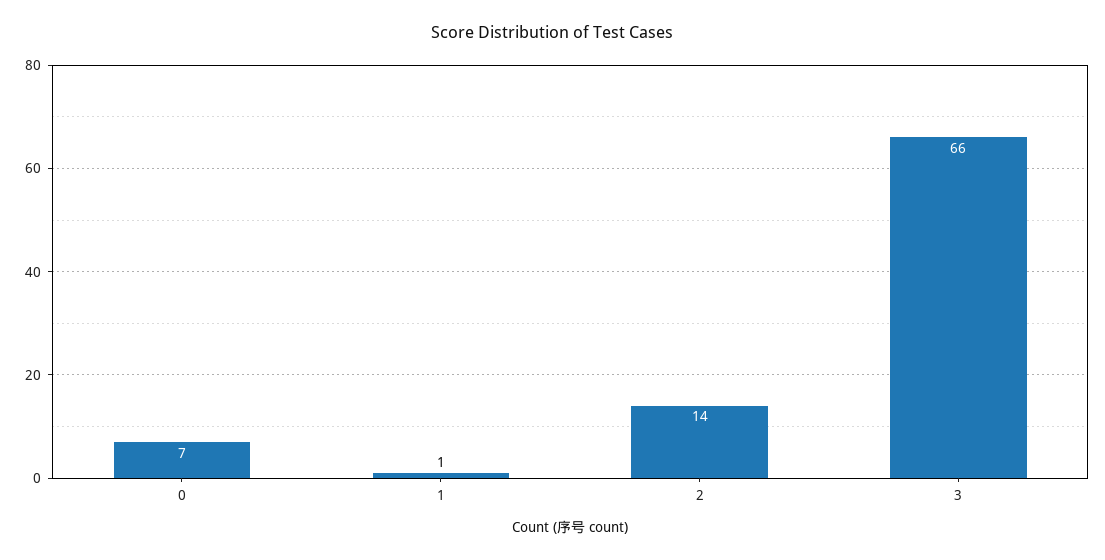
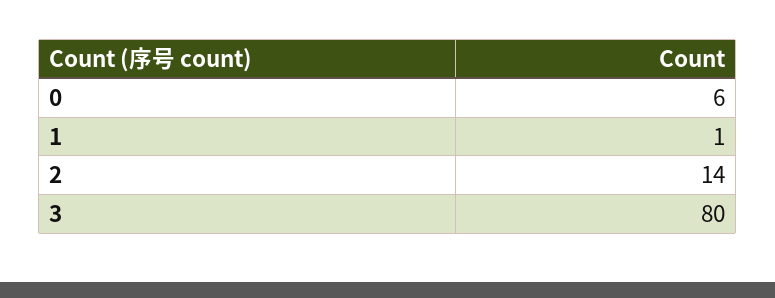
0: 7 -> 6
3: 66 -> 80

